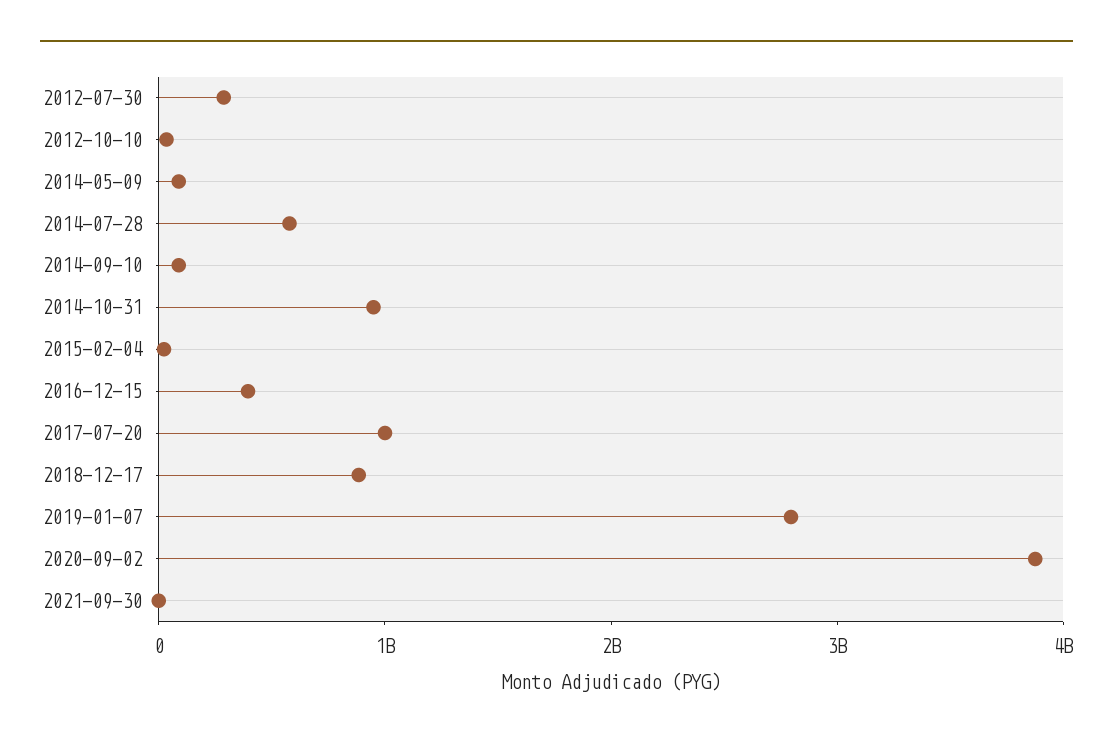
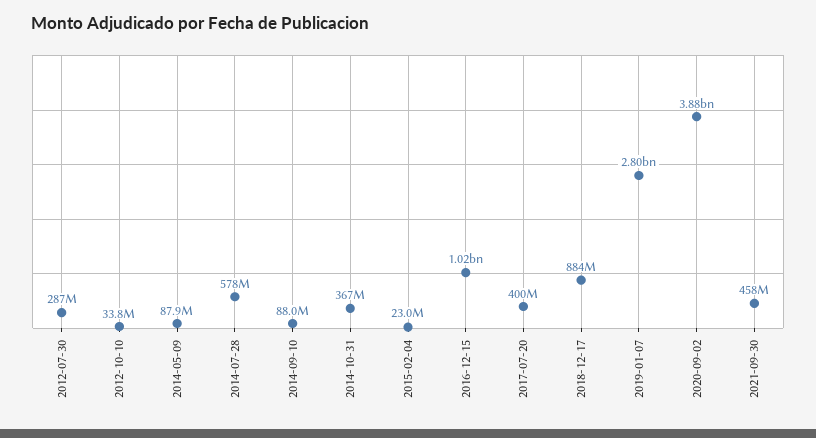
2014-10-31: 1000000000 -> 367000000
2016-12-15: 400000000 -> 1020000000
2017-07-20: 1000000000 -> 400000000
2021-09-30: 0 -> 458000000

